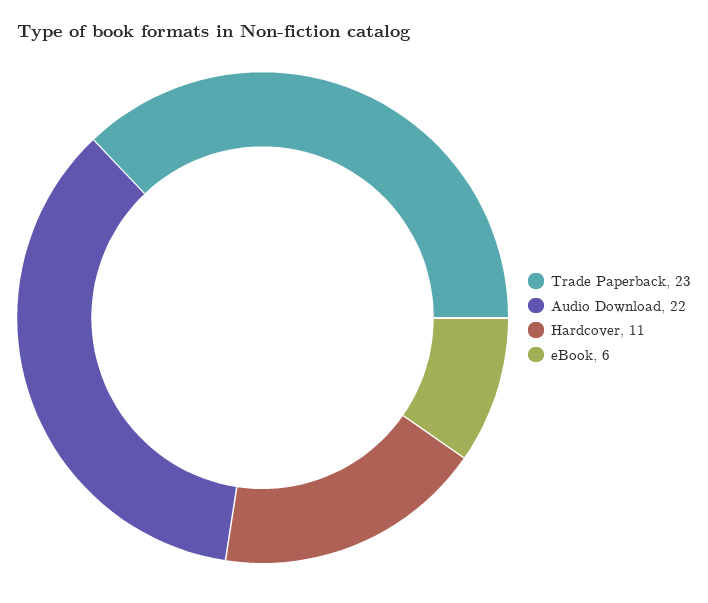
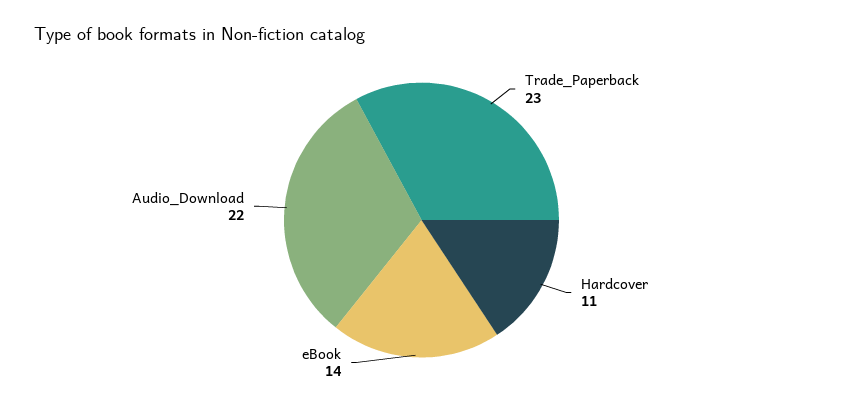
eBook: 6 -> 14

